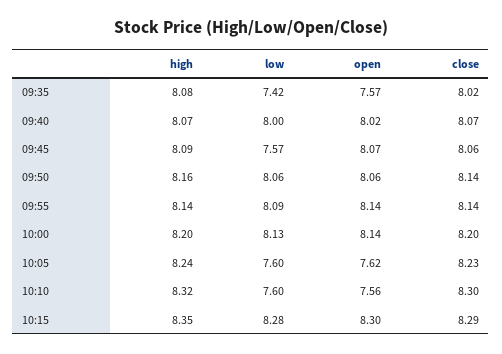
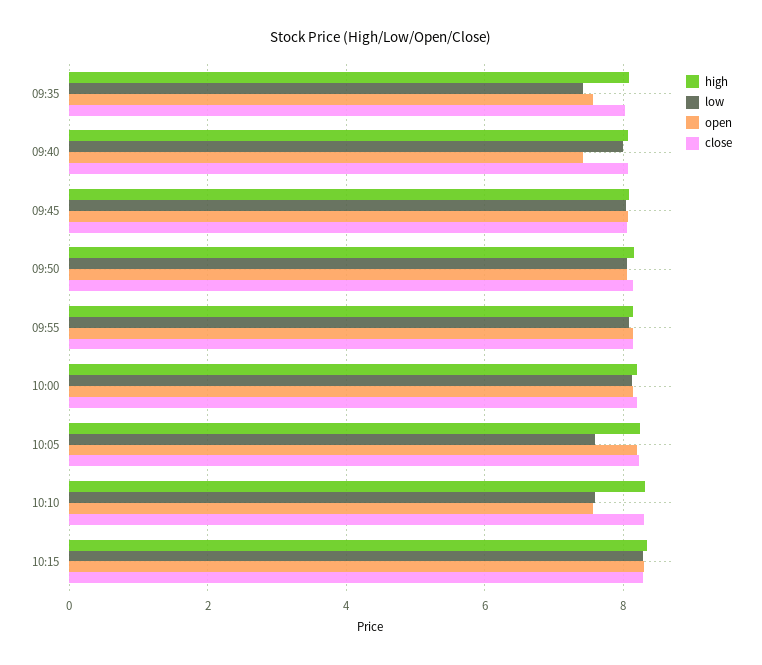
open, 09:40: 8.02 -> 7.4
low, 09:45: 7.57 -> 8
open, 10:05: 7.62 -> 8.2

